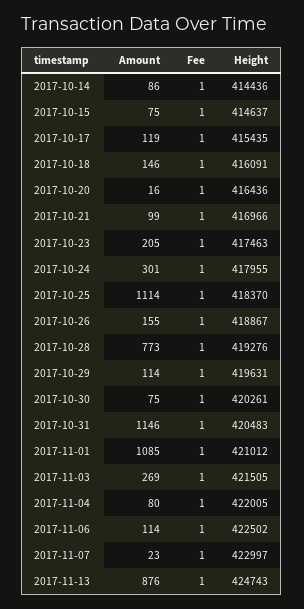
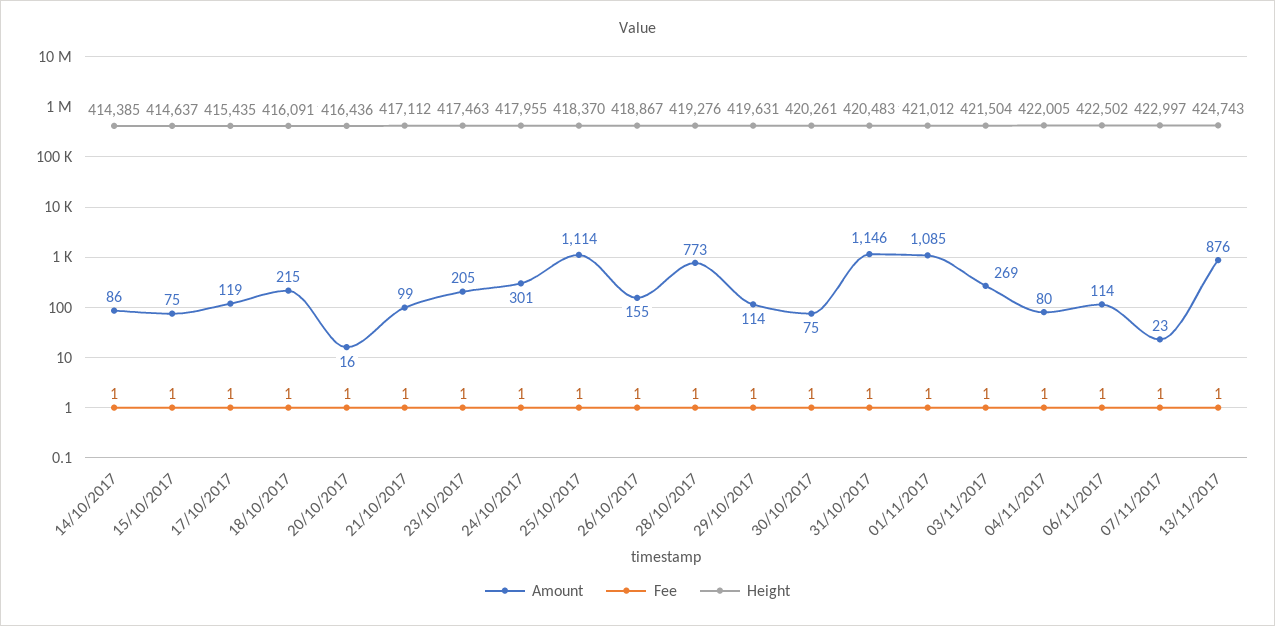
Height, 2017-10-14: 414436 -> 414385
Amount, 2017-10-18: 146 -> 215
Height, 2017-10-21: 416966 -> 417112
Height, 2017-11-03: 421505 -> 421504

